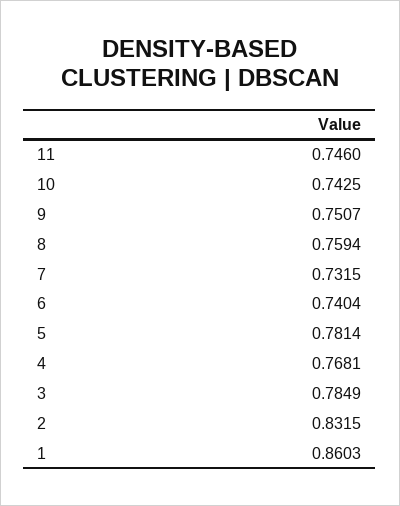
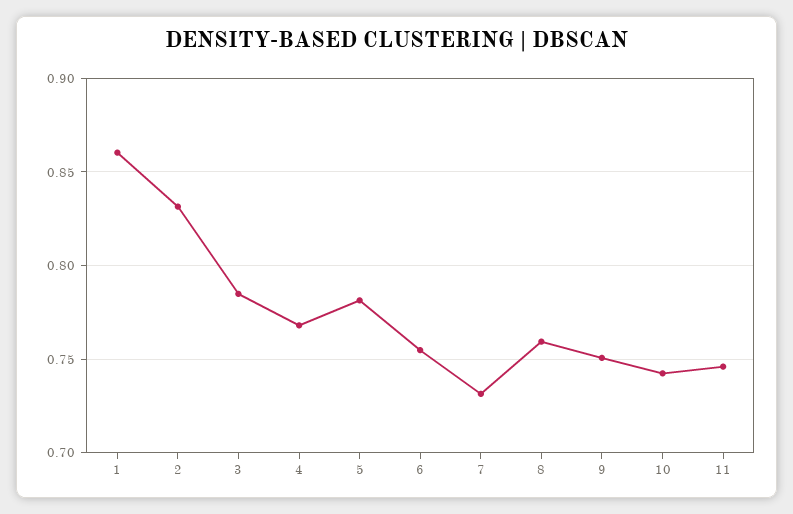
6: 0.7404 -> 0.755

